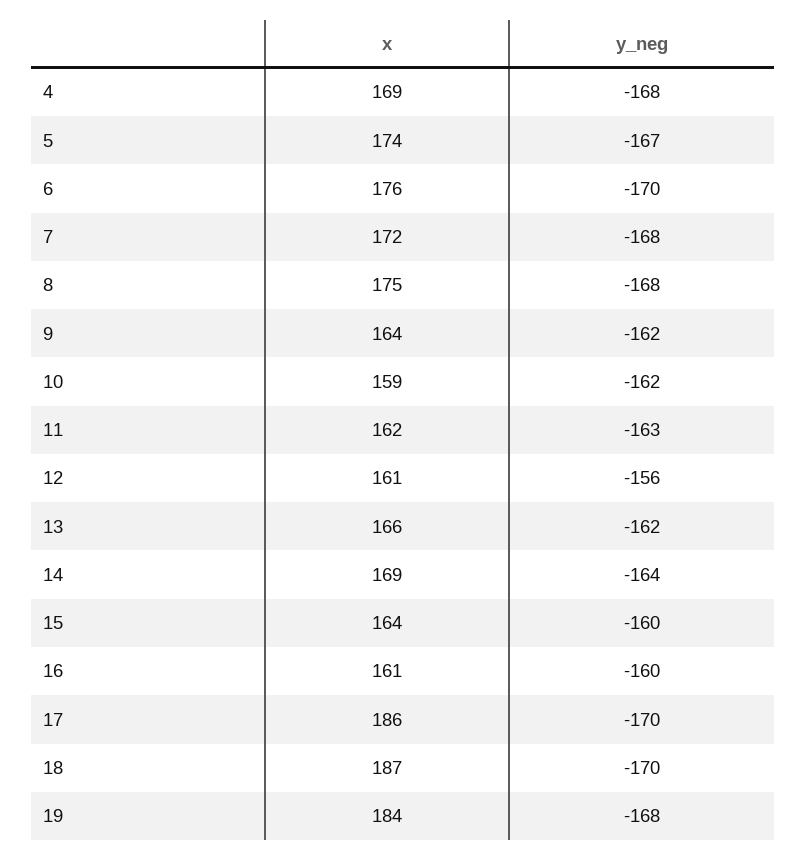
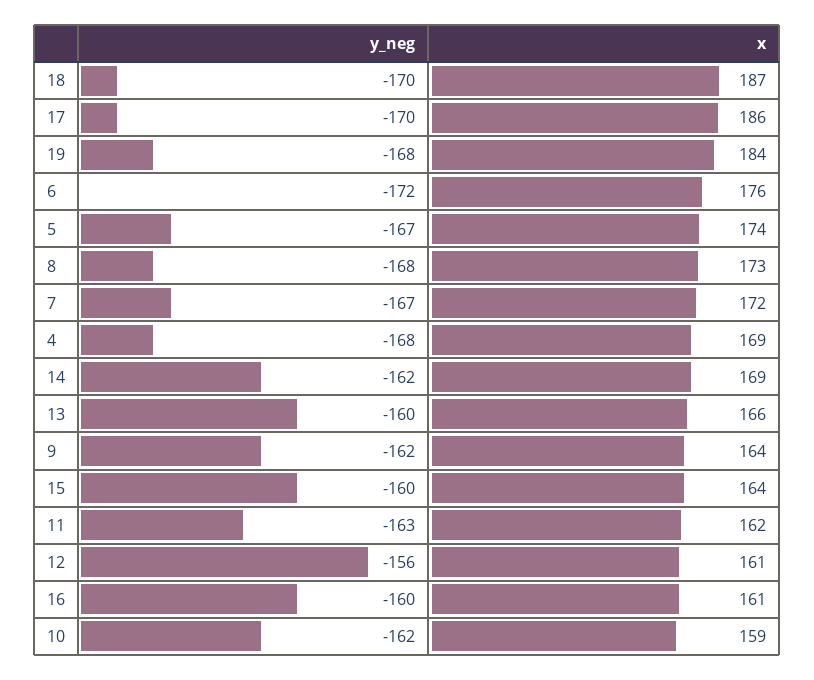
y_neg, 6: -170 -> -172
y_neg, 7: -168 -> -167
x, 8: 175 -> 173
y_neg, 13: -162 -> -160
y_neg, 14: -164 -> -162

